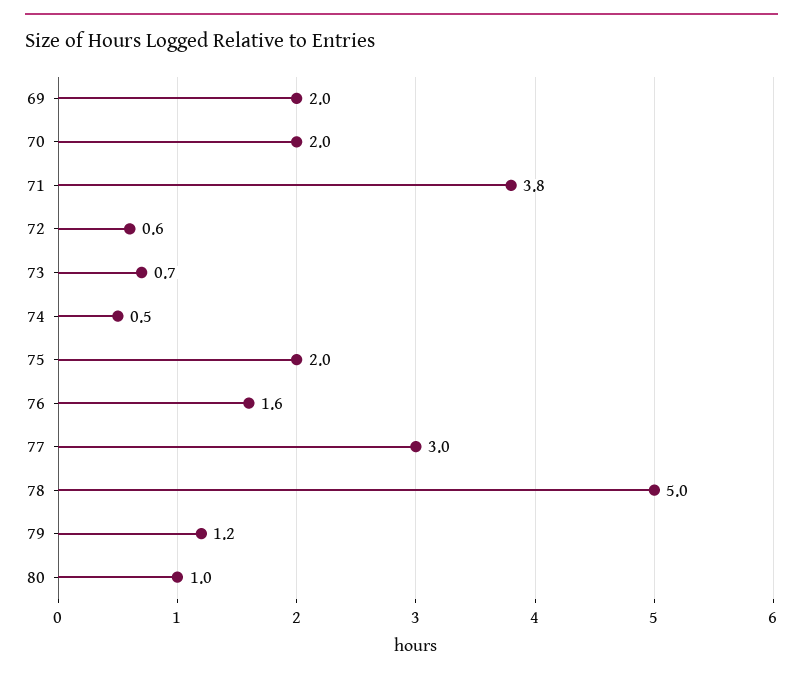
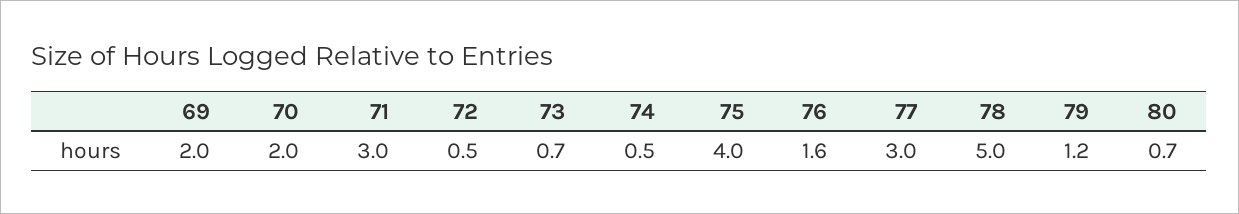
71: 3.8 -> 3
72: 0.6 -> 0.5
75: 2 -> 4
80: 1 -> 0.7

